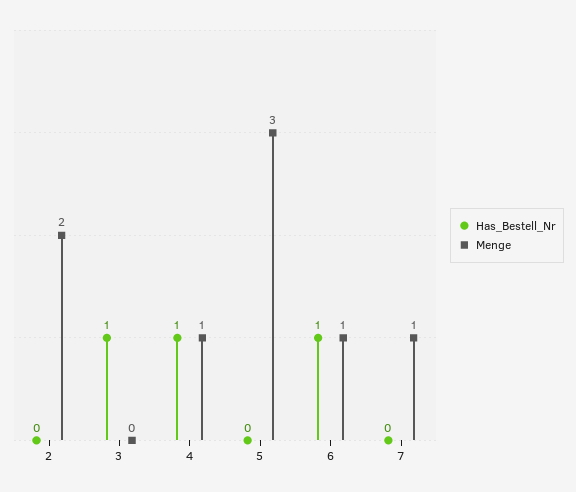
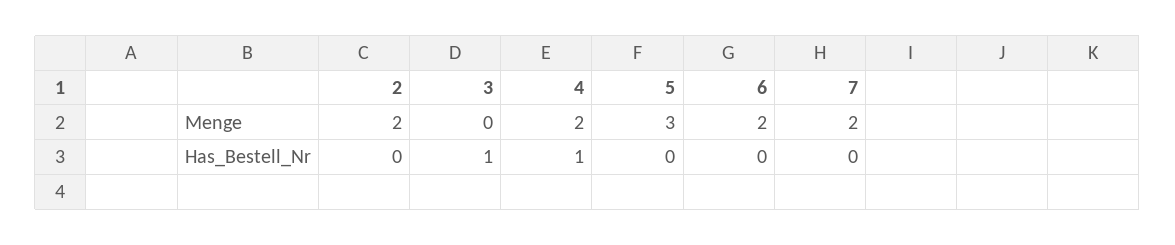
Menge, 4: 1 -> 2
Has_Bestell_Nr, 6: 1 -> 0
Menge, 6: 1 -> 2
Menge, 7: 1 -> 2

